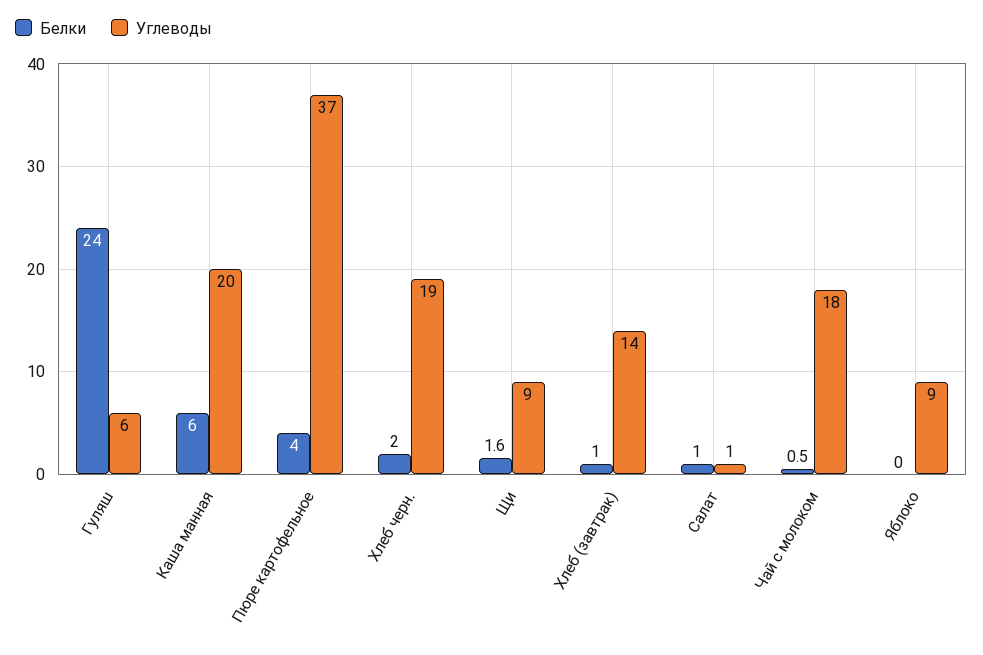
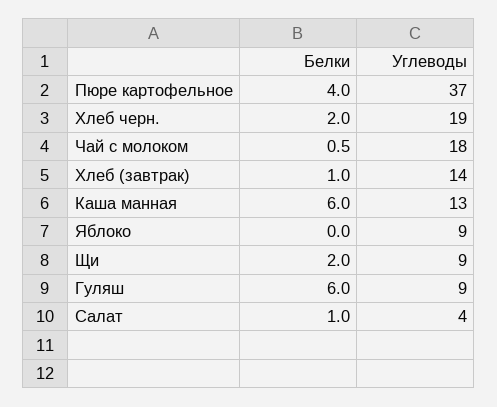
Белки, Гуляш: 24 -> 6
Углеводы, Гуляш: 6 -> 9
Углеводы, Каша манная: 20 -> 13
Белки, Щи: 1.6 -> 2
Углеводы, Салат: 1 -> 4

